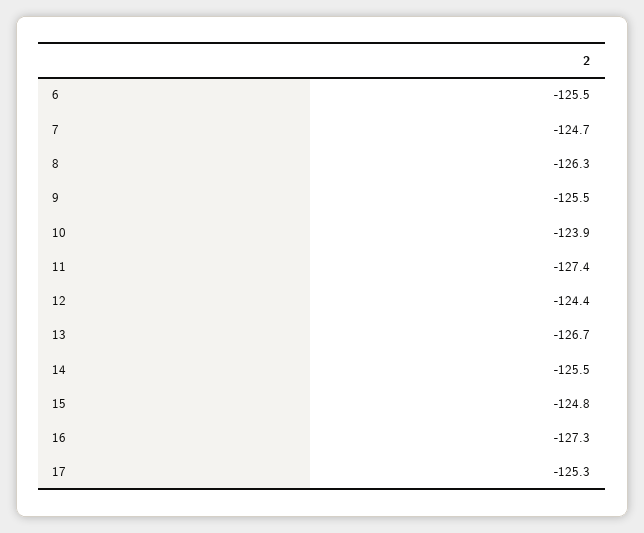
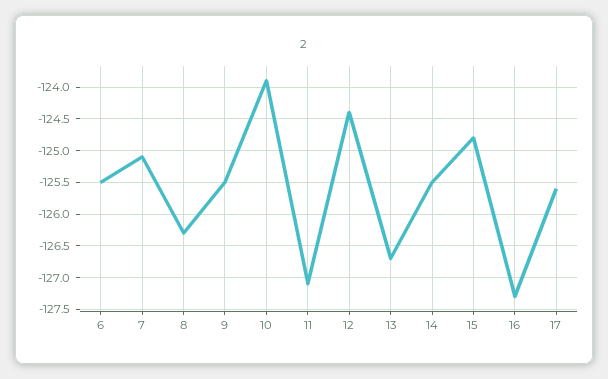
7: -124.7 -> -125.1
11: -127.4 -> -127.1
17: -125.3 -> -125.6

